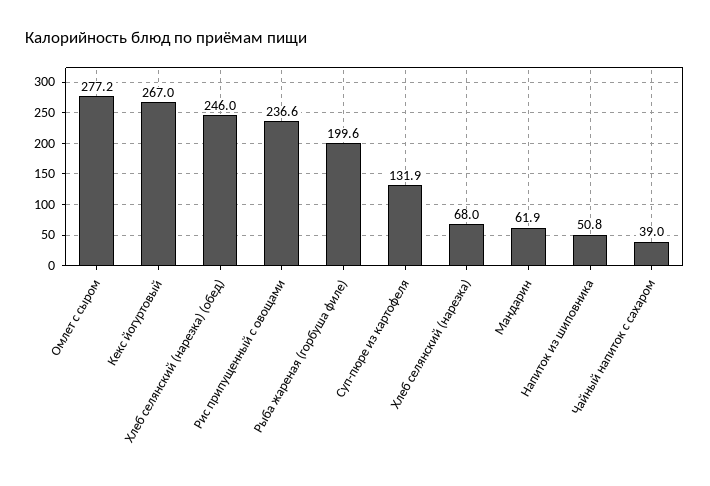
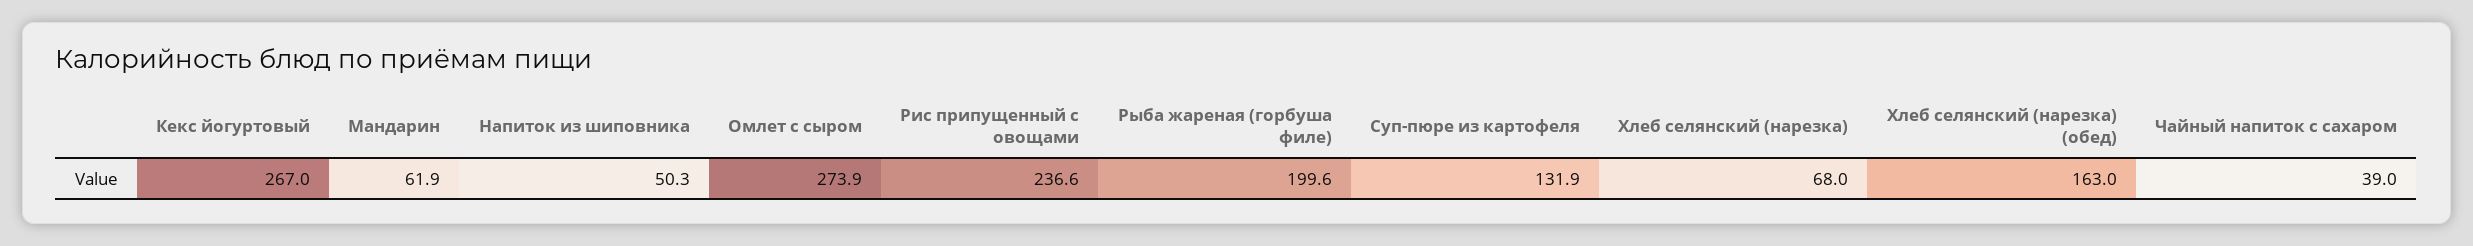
Омлет с сыром: 277.2 -> 273.9
Хлеб селянский (нарезка) (обед): 246 -> 163
Напиток из шиповника: 50.8 -> 50.3

